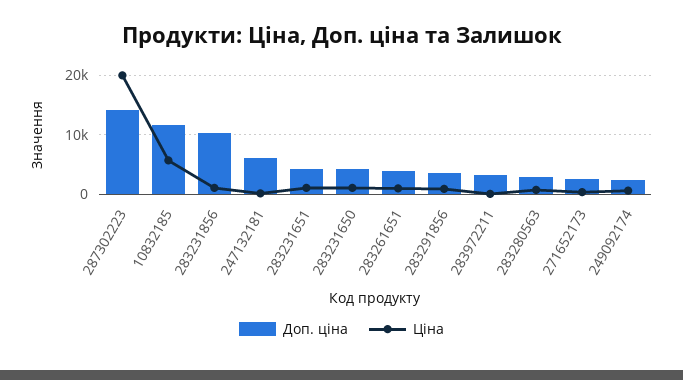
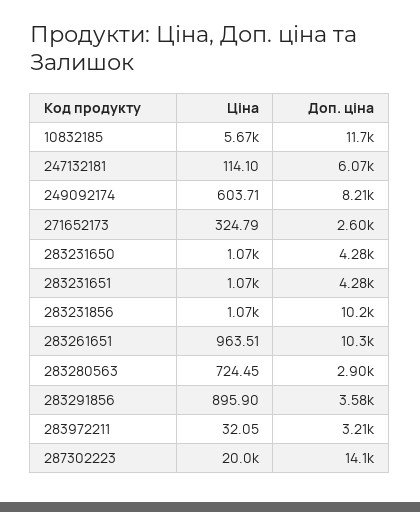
Доп. ціна, 283261651: 4000 -> 10300
Доп. ціна, 249092174: 2000 -> 8210

